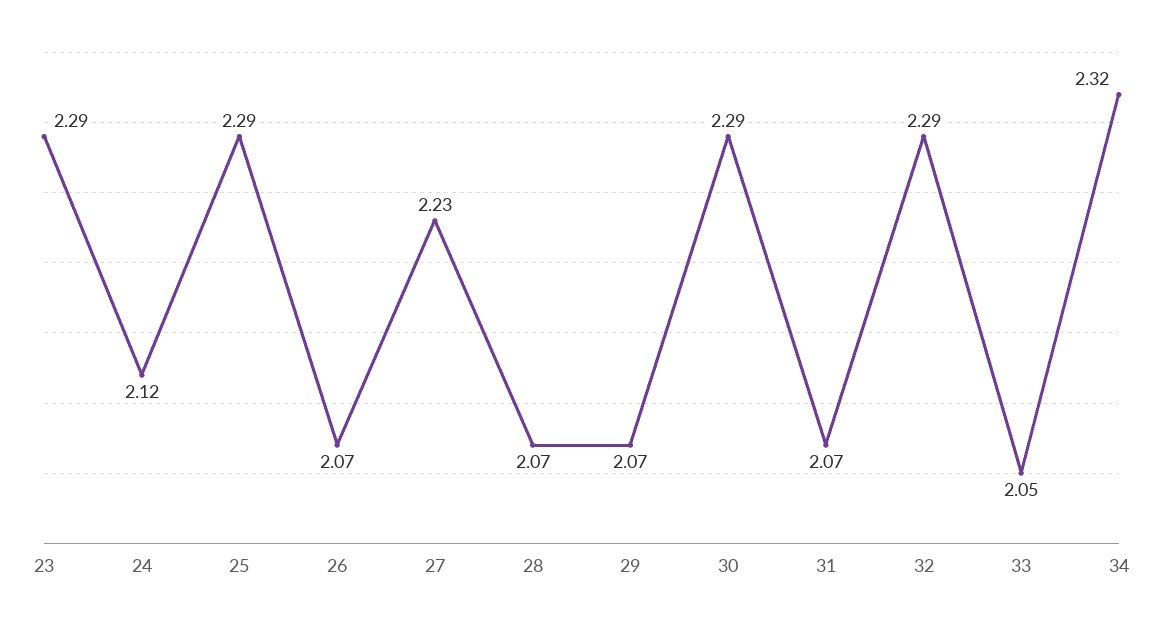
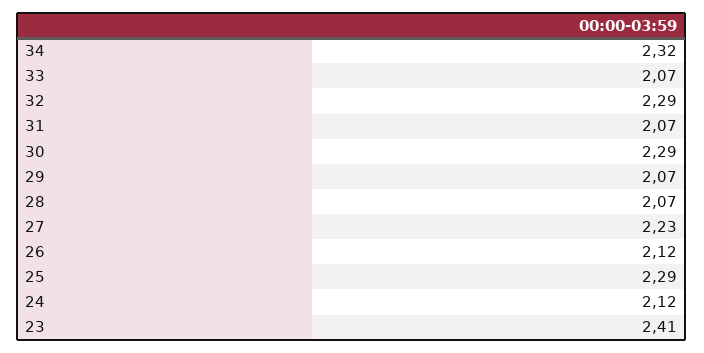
23: 2.29 -> 2.41
26: 2.07 -> 2.12
33: 2.05 -> 2.07

